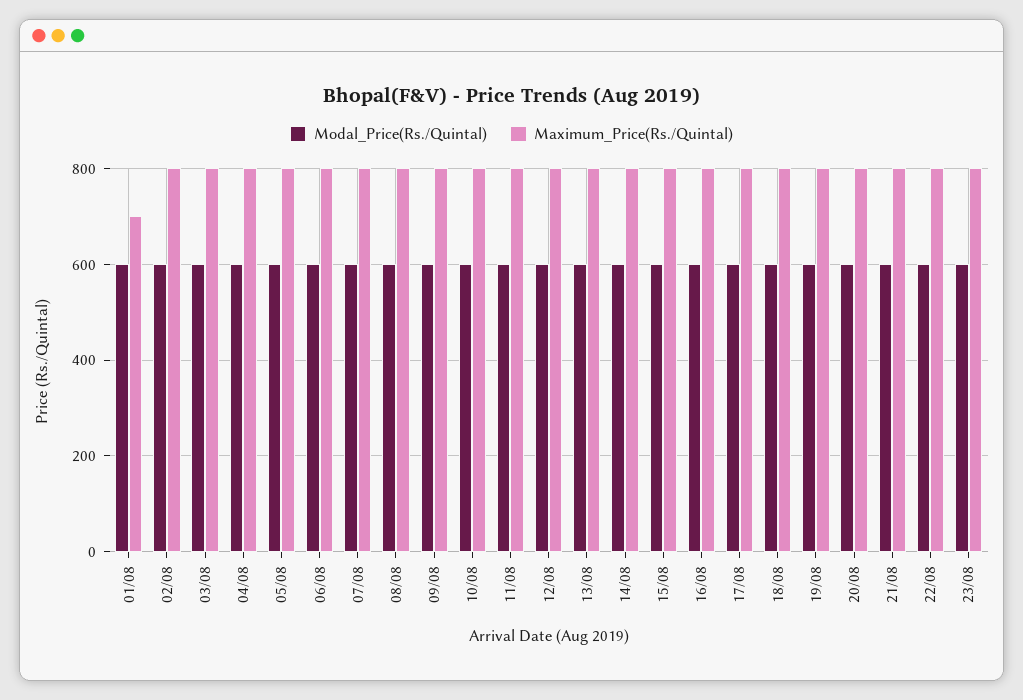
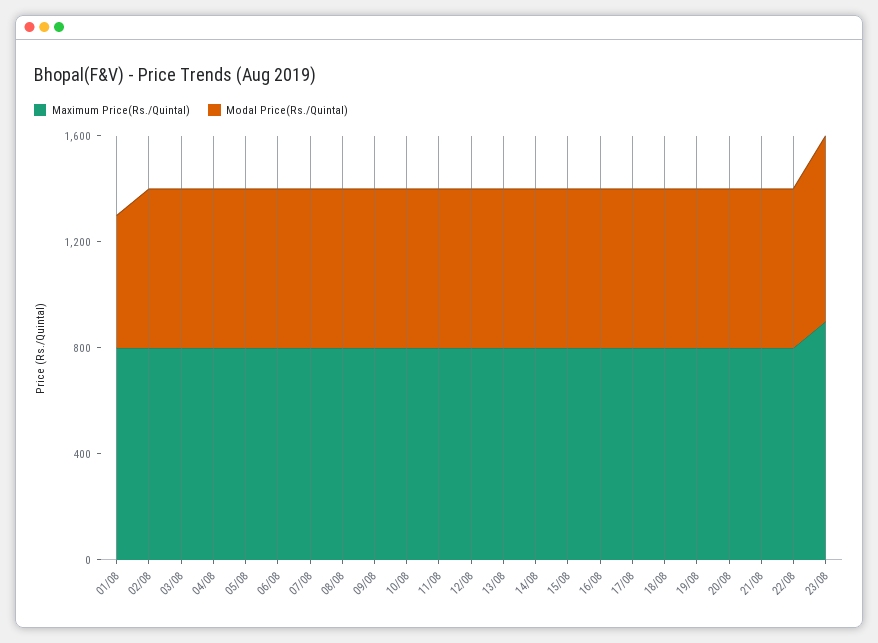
Modal_Price(Rs./Quintal), 01/08: 600 -> 500
Maximum_Price(Rs./Quintal), 01/08: 700 -> 800
Modal_Price(Rs./Quintal), 23/08: 600 -> 700
Maximum_Price(Rs./Quintal), 23/08: 800 -> 900

